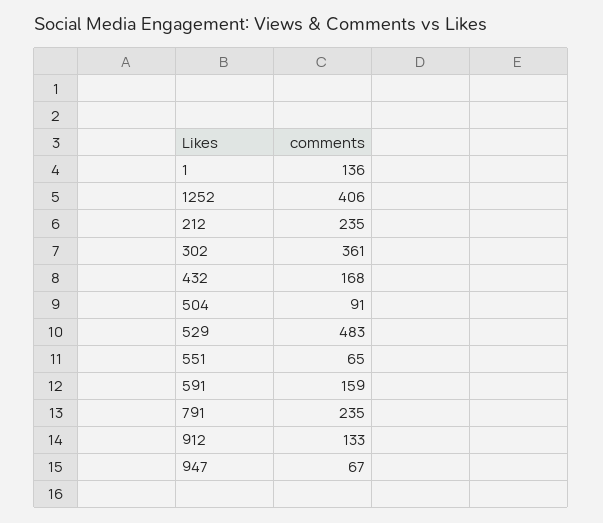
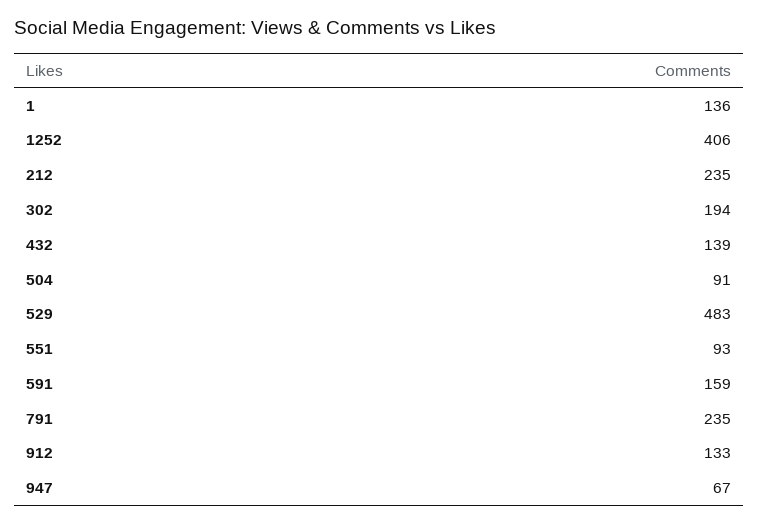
302: 361 -> 194
432: 168 -> 139
551: 65 -> 93

